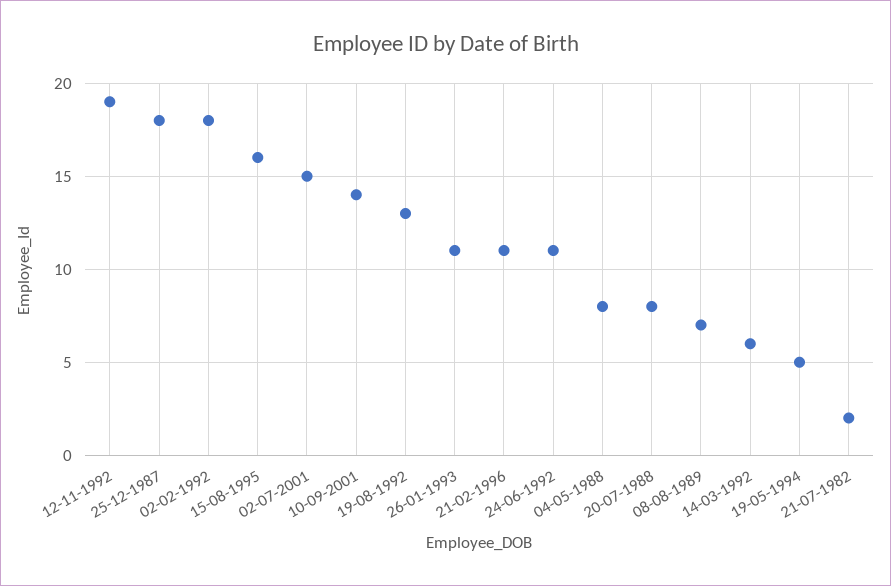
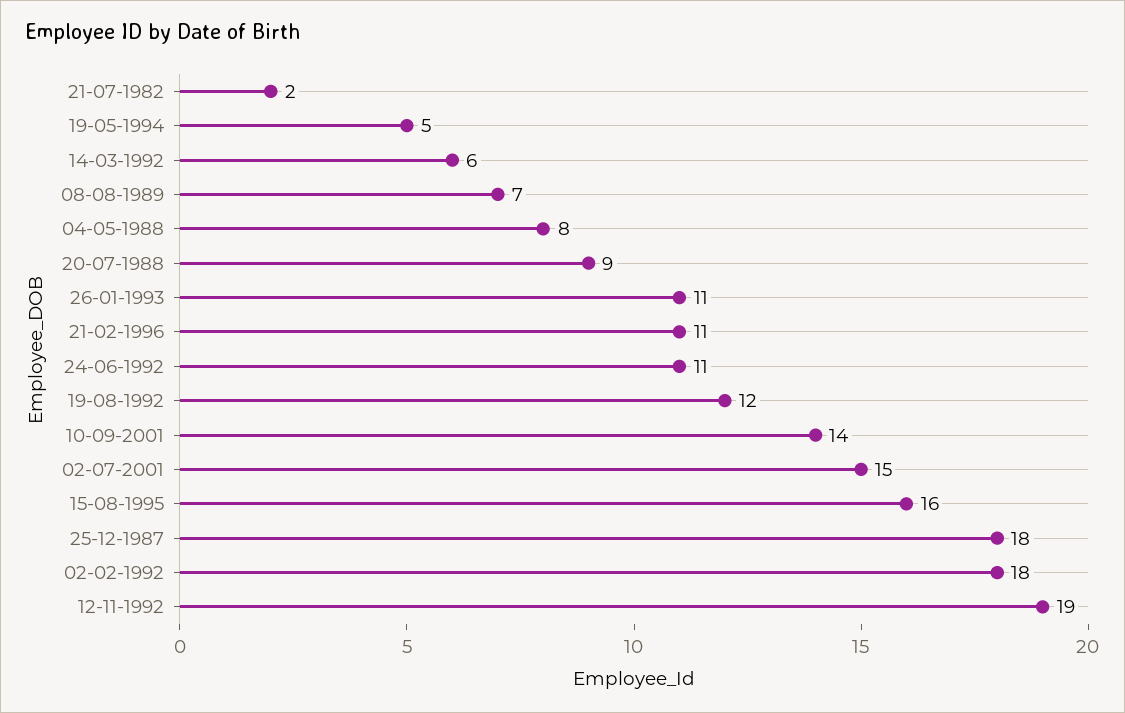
19-08-1992: 13 -> 12
20-07-1988: 8 -> 9

